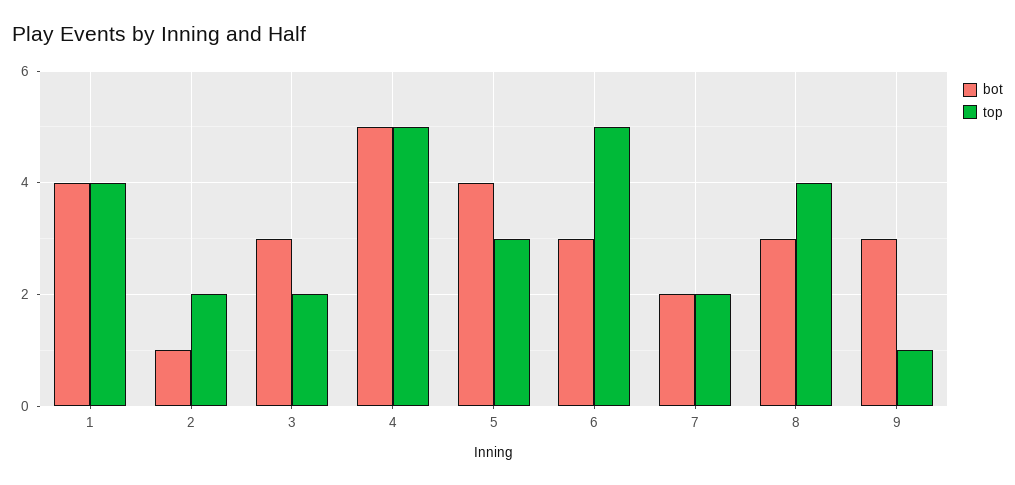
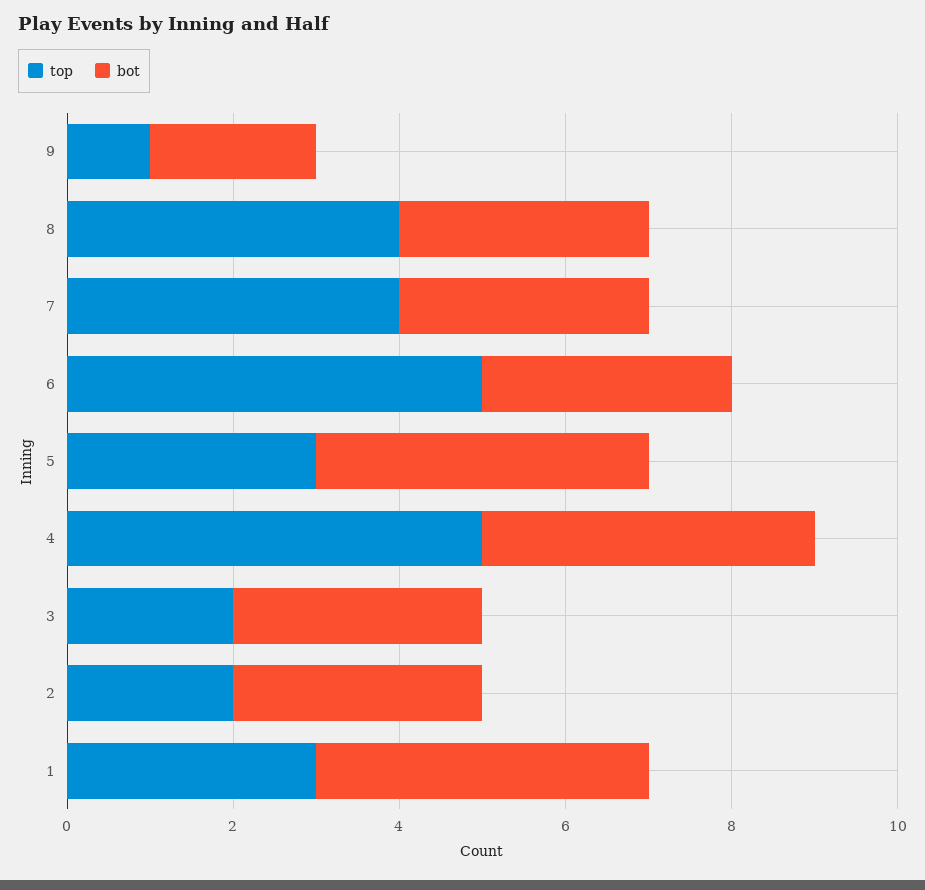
top, 1: 4 -> 3
bot, 2: 1 -> 3
bot, 4: 5 -> 4
bot, 7: 2 -> 3
top, 7: 2 -> 4
bot, 9: 3 -> 2

